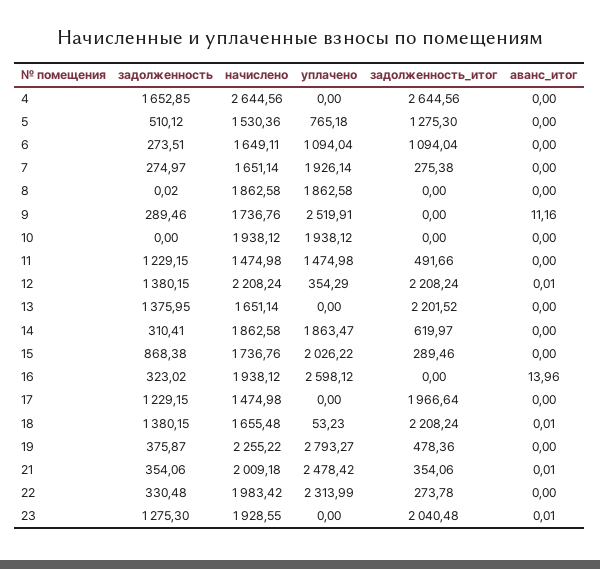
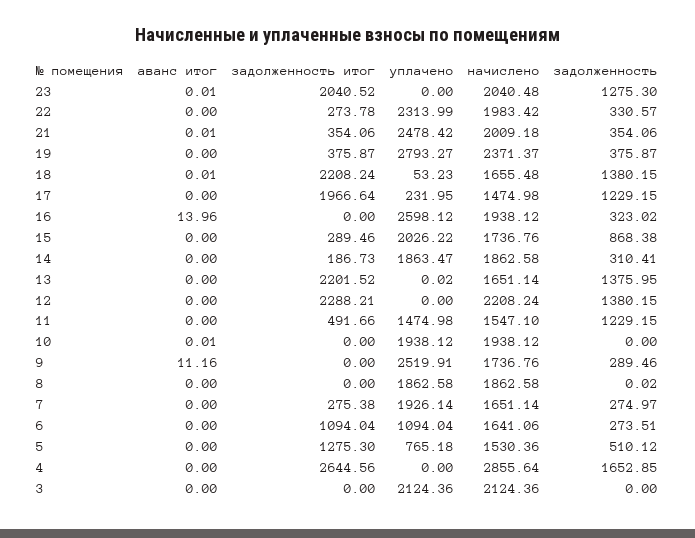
начислено, 4: 2644.56 -> 2855.64
начислено, 6: 1649.11 -> 1641.06
аванс_итог, 10: 0 -> 0.01
начислено, 11: 1474.98 -> 1547.1
уплачено, 12: 354.29 -> 0
задолженность_итог, 12: 2208.24 -> 2288.21
аванс_итог, 12: 0.01 -> 0
уплачено, 13: 0 -> 0.02
задолженность_итог, 14: 619.97 -> 186.73
уплачено, 17: 0 -> 231.95
начислено, 19: 2255.22 -> 2371.37
задолженность_итог, 19: 478.36 -> 375.87
задолженность, 22: 330.48 -> 330.57
начислено, 23: 1928.55 -> 2040.48
задолженность_итог, 23: 2040.48 -> 2040.52
аванс_итог, 3: none -> 0
задолженность_итог, 3: none -> 0
уплачено, 3: none -> 2124.36
начислено, 3: none -> 2124.36
задолженность, 3: none -> 0

